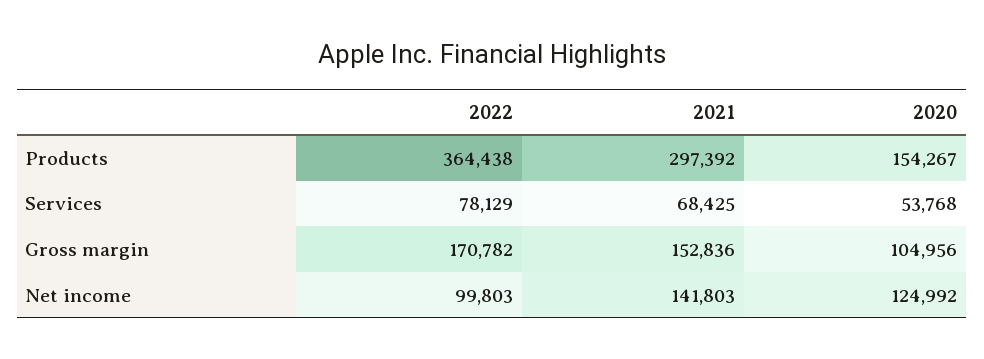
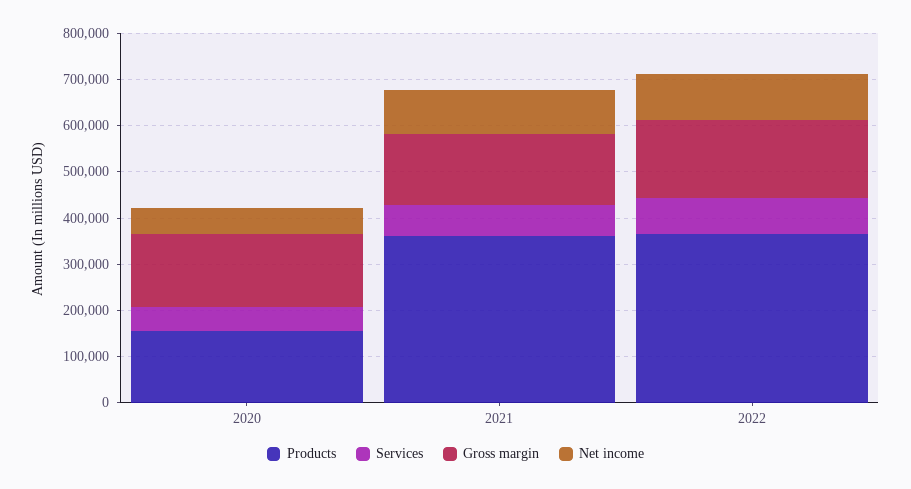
Products, 2021: 297392 -> 360000
Gross margin, 2020: 104956 -> 160000
Net income, 2021: 141803 -> 100000
Net income, 2020: 124992 -> 60000

